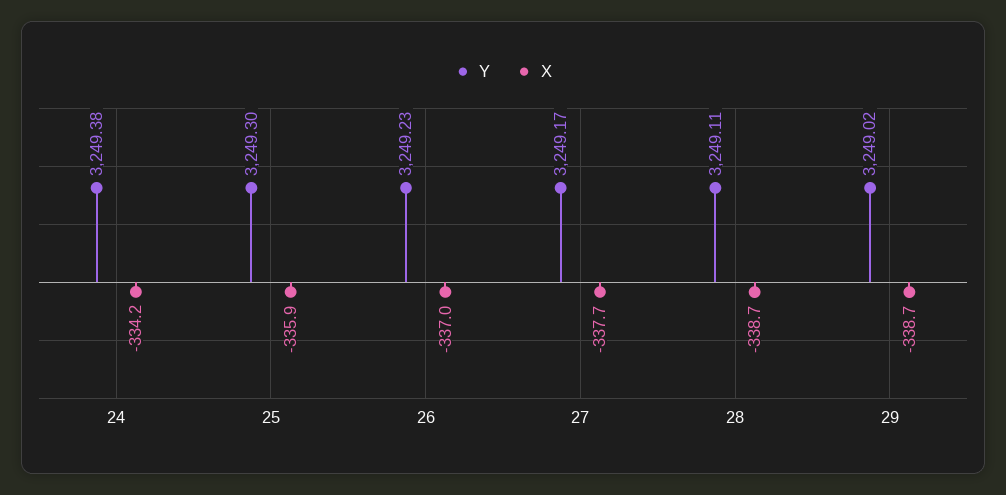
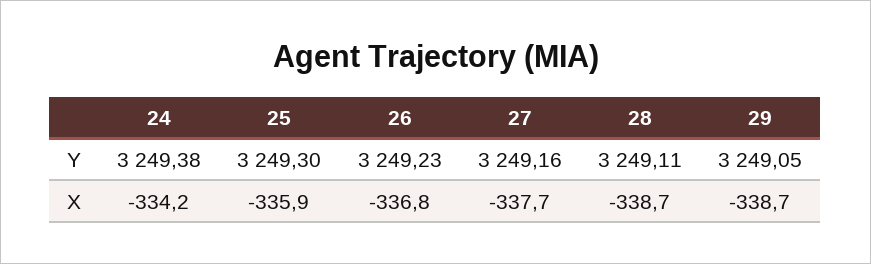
X, 26: -337 -> -336.8
Y, 27: 3249.17 -> 3249.16
Y, 29: 3249.02 -> 3249.05

